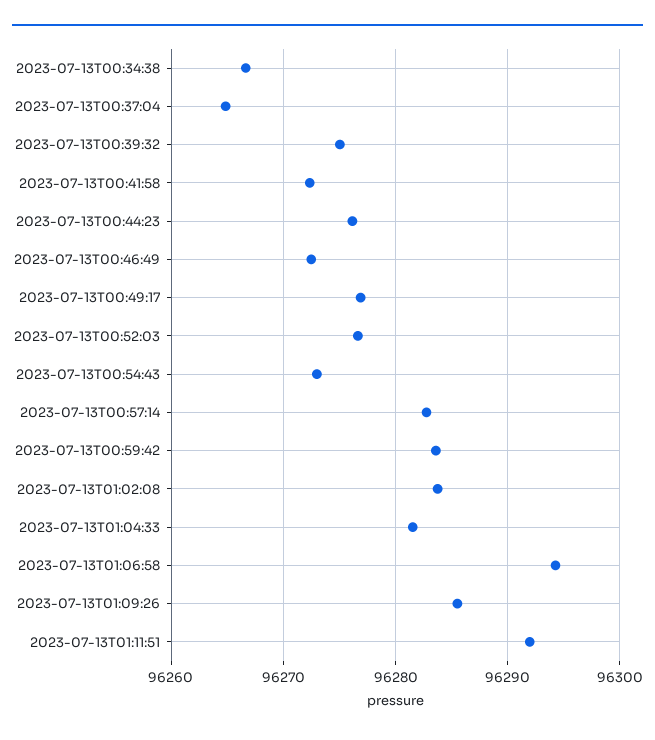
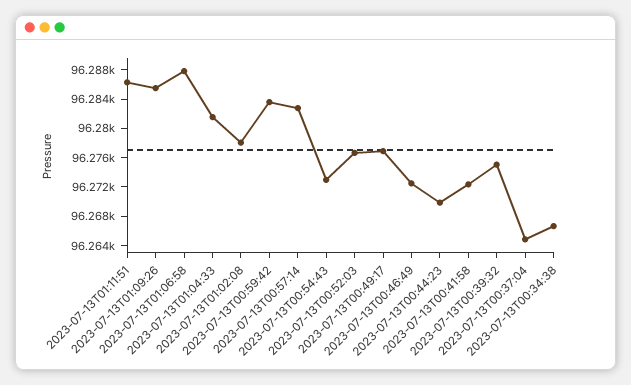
2023-07-13T00:44:23: 96276 -> 96270
2023-07-13T01:02:08: 96284 -> 96278
2023-07-13T01:06:58: 96294 -> 96288
2023-07-13T01:11:51: 96292 -> 96286

